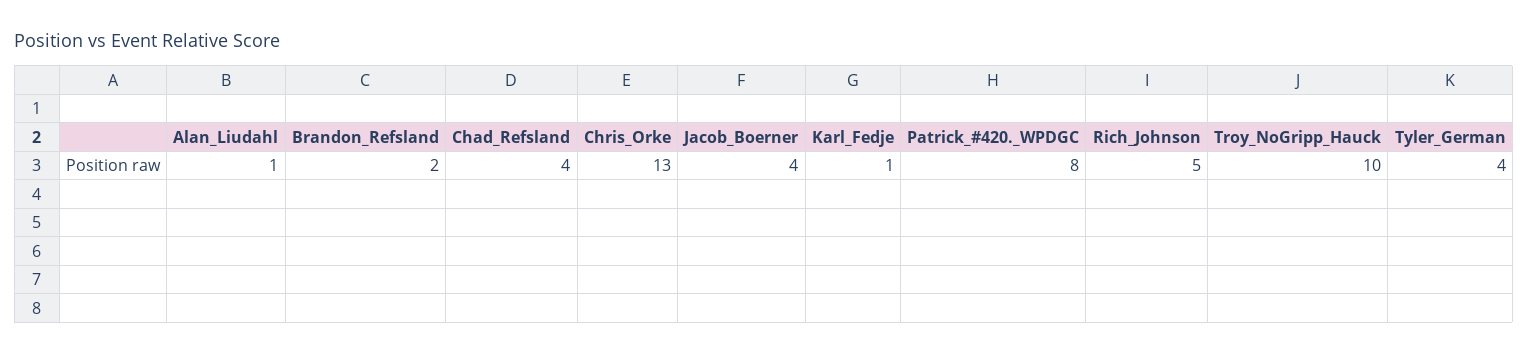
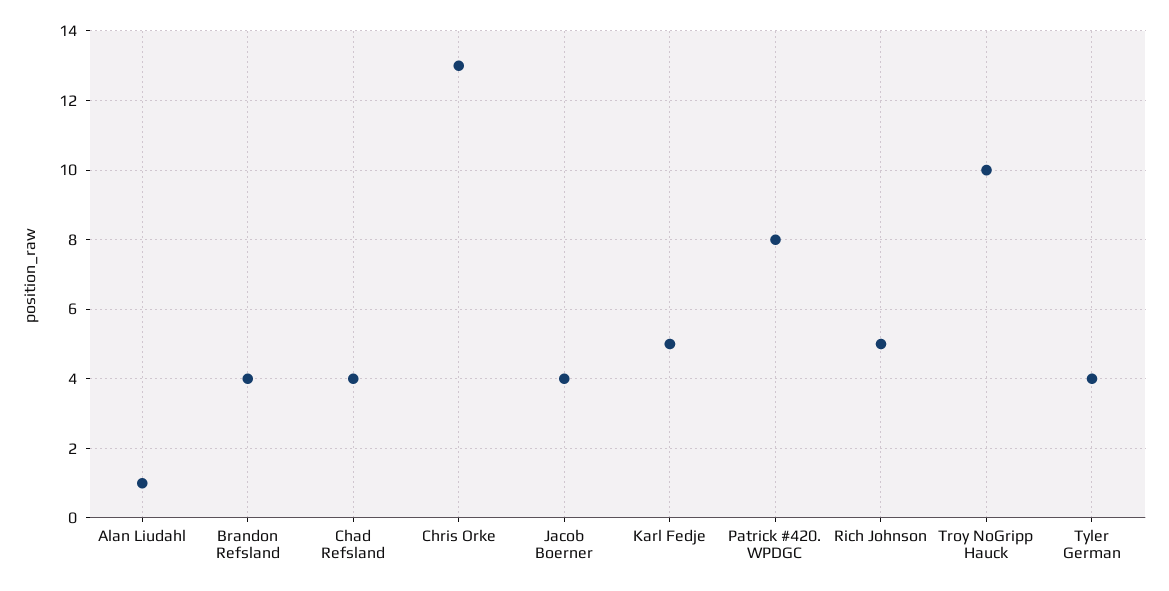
Brandon_Refsland: 2 -> 4
Karl_Fedje: 1 -> 5

